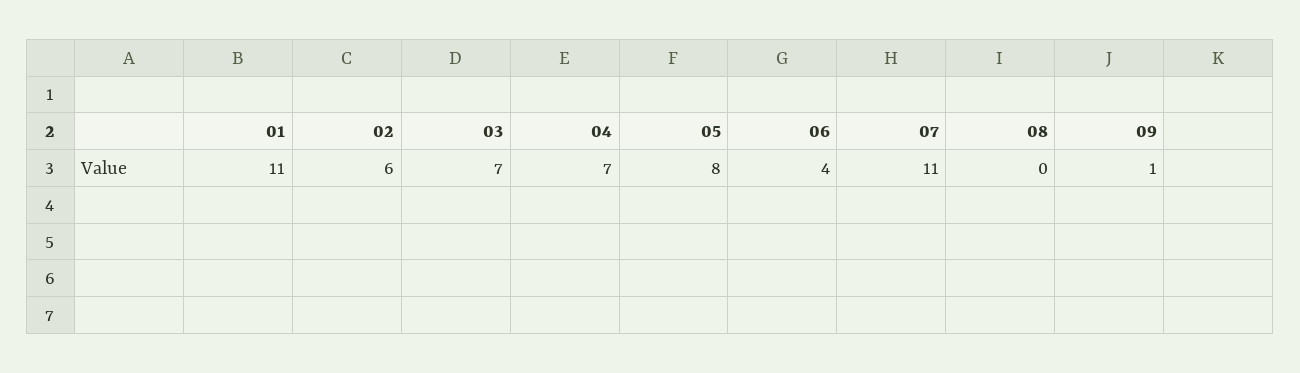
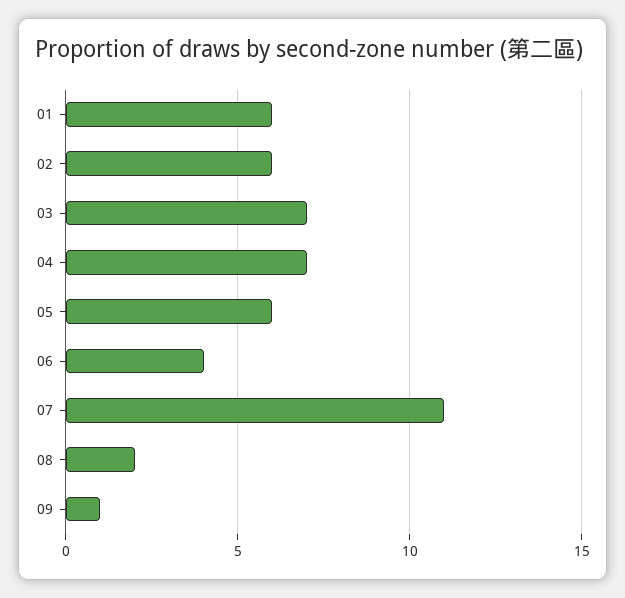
01: 11 -> 6
05: 8 -> 6
08: 0 -> 2

